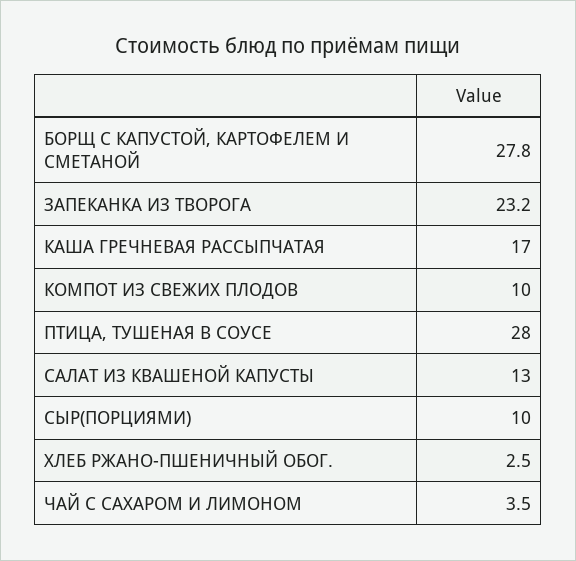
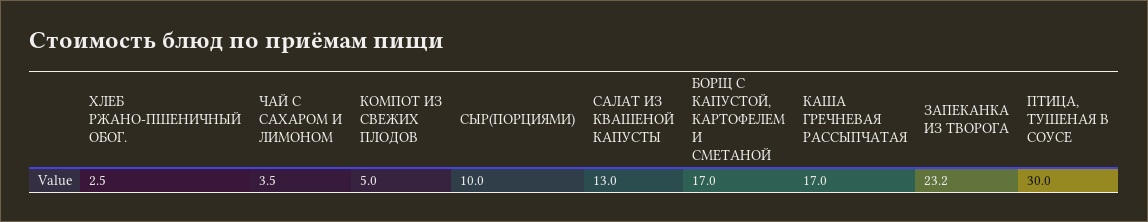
БОРЩ С КАПУСТОЙ, КАРТОФЕЛЕМ И СМЕТАНОЙ: 27.8 -> 17
КОМПОТ ИЗ СВЕЖИХ ПЛОДОВ: 10 -> 5
ПТИЦА, ТУШЕНАЯ В СОУСЕ: 28 -> 30

